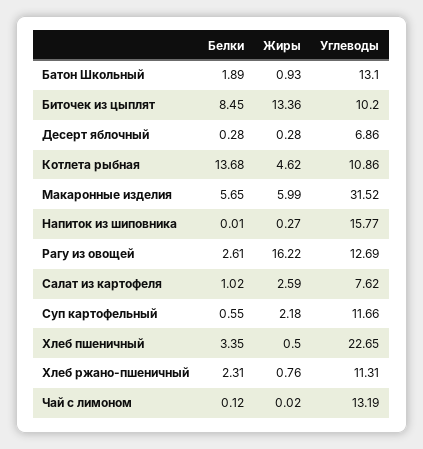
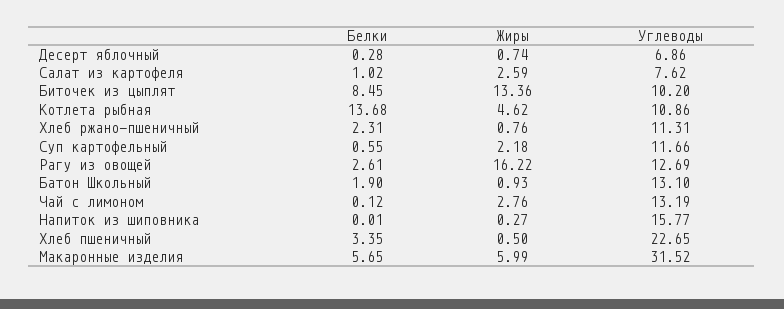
Белки, Батон Школьный: 1.89 -> 1.9
Жиры, Десерт яблочный: 0.28 -> 0.74
Жиры, Чай с лимоном: 0.02 -> 2.76

